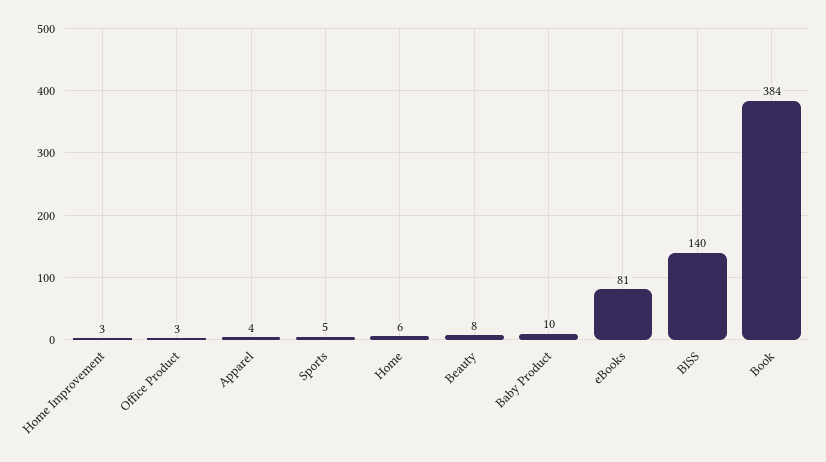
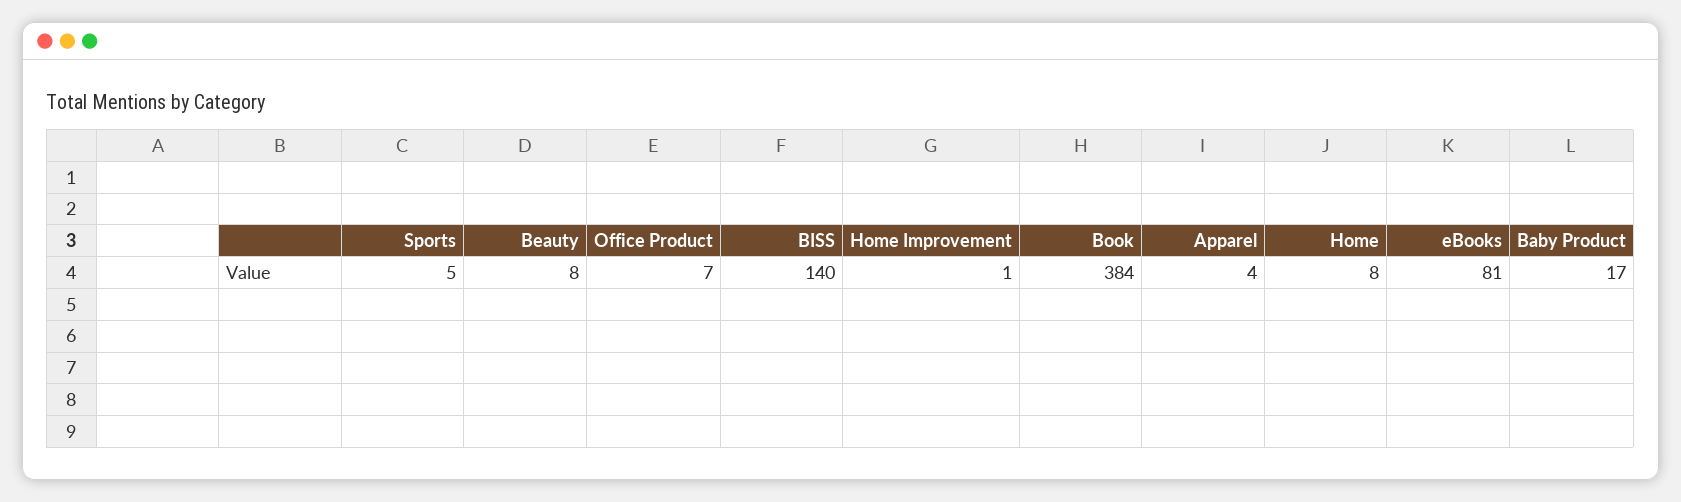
Home Improvement: 3 -> 1
Office Product: 3 -> 7
Home: 6 -> 8
Baby Product: 10 -> 17

